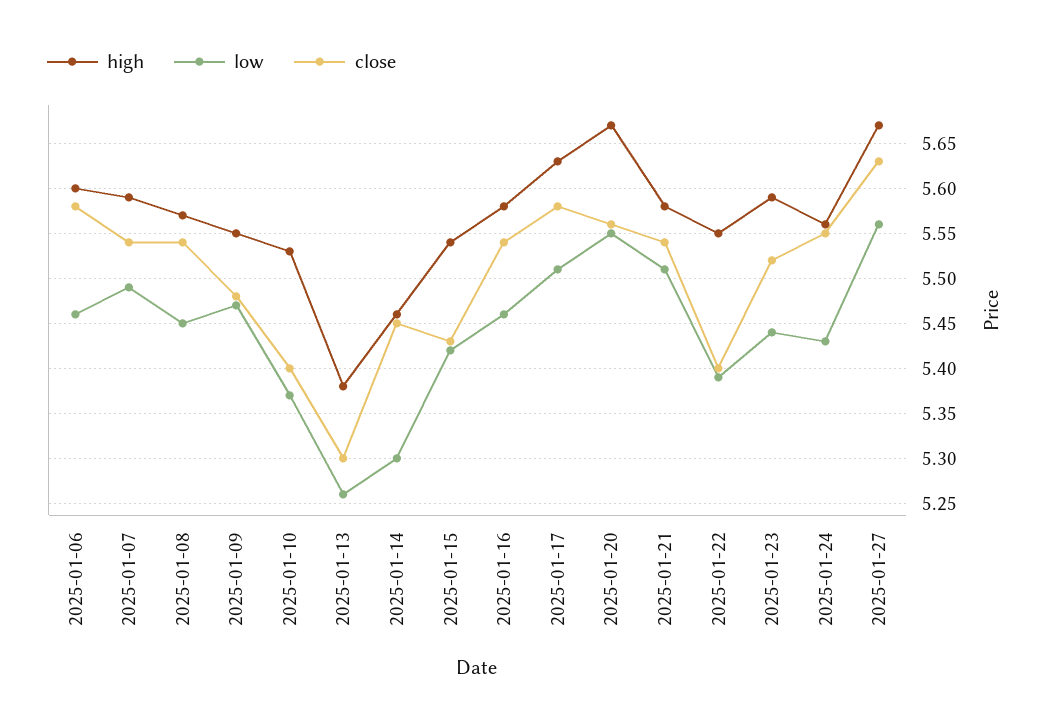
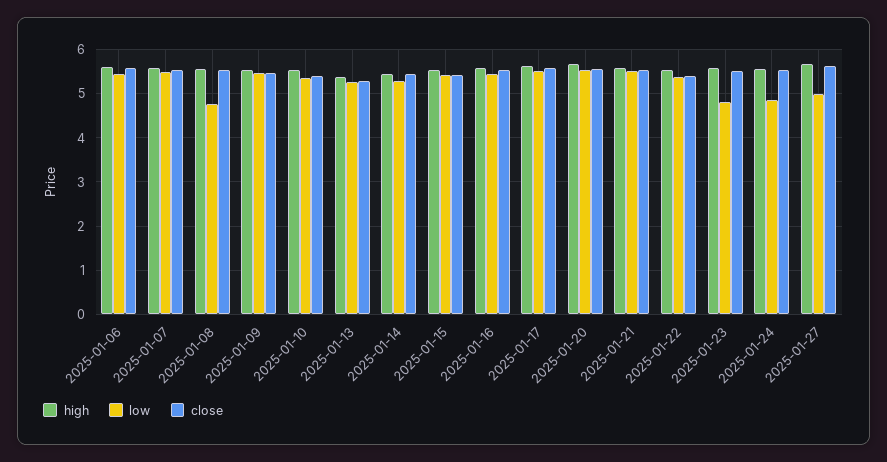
low, 2025-01-08: 5.45 -> 4.8
low, 2025-01-23: 5.44 -> 4.8
low, 2025-01-24: 5.43 -> 4.8
low, 2025-01-27: 5.56 -> 5

